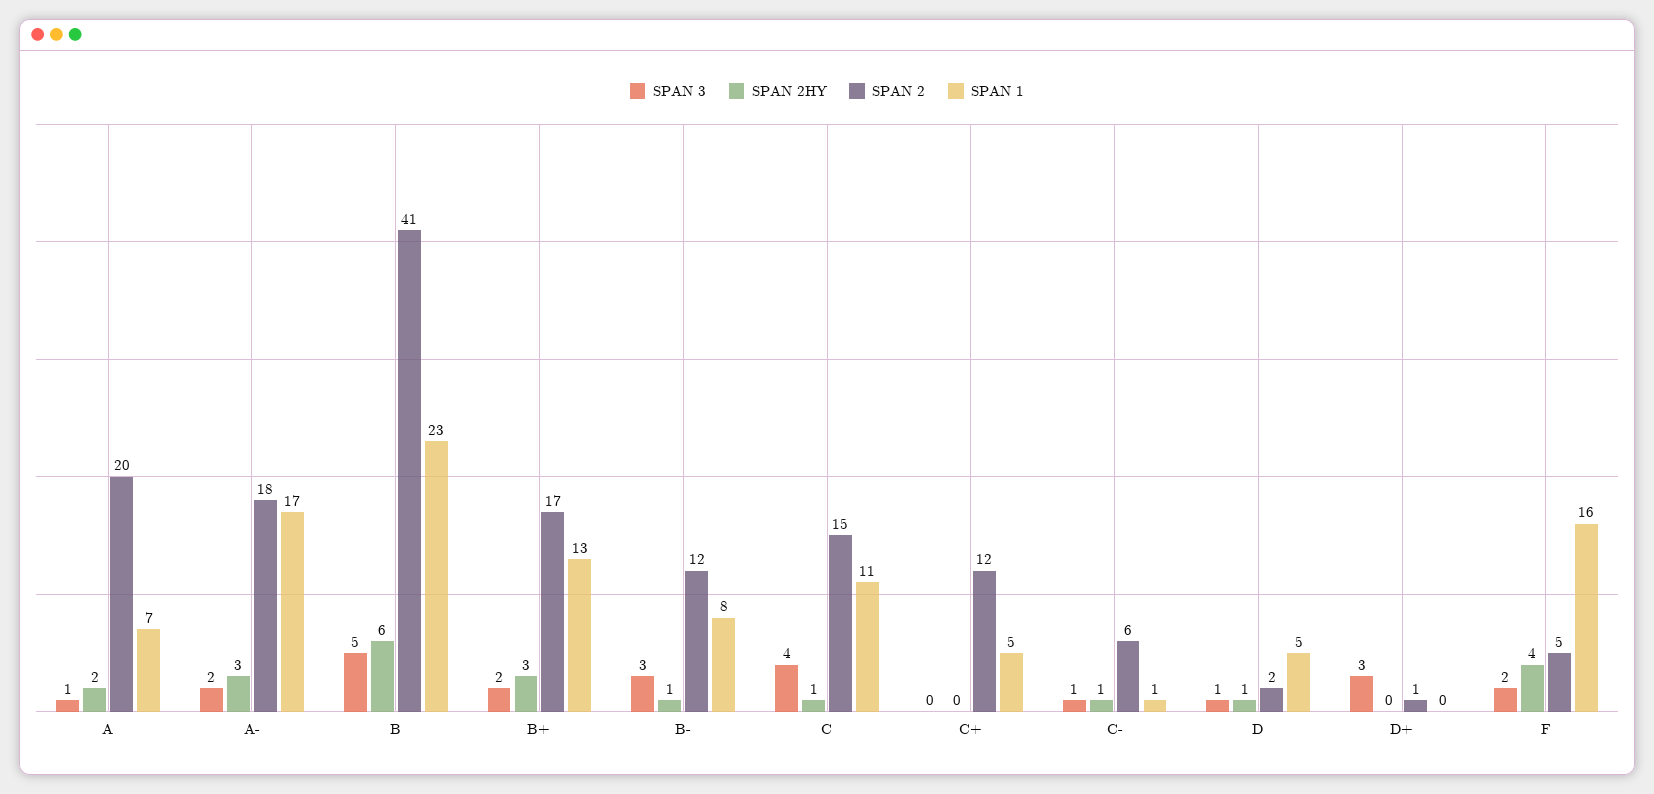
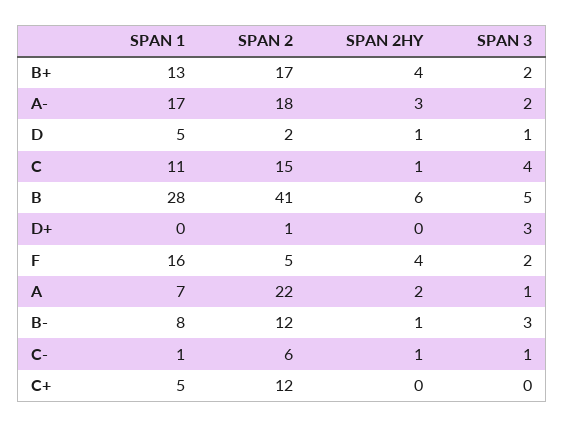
SPAN 2, A: 20 -> 22
SPAN 1, B: 23 -> 28
SPAN 2HY, B+: 3 -> 4

